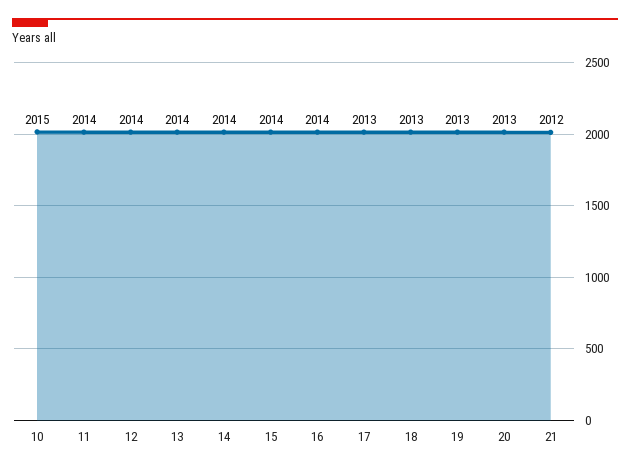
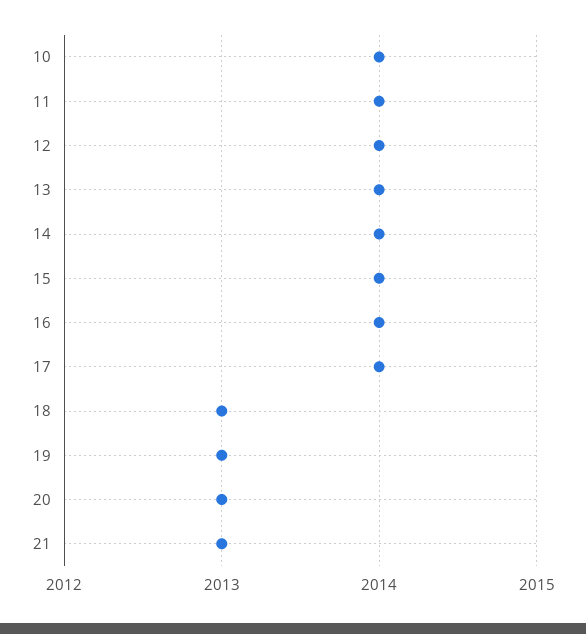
10: 2015 -> 2014
17: 2013 -> 2014
21: 2012 -> 2013

